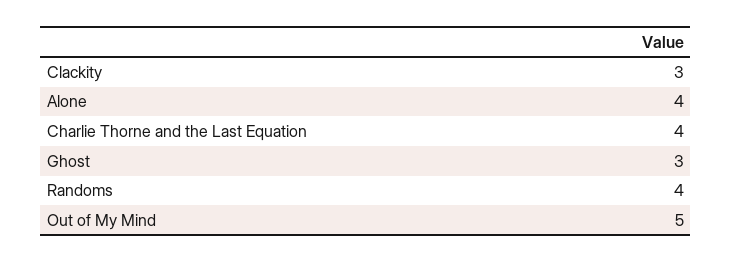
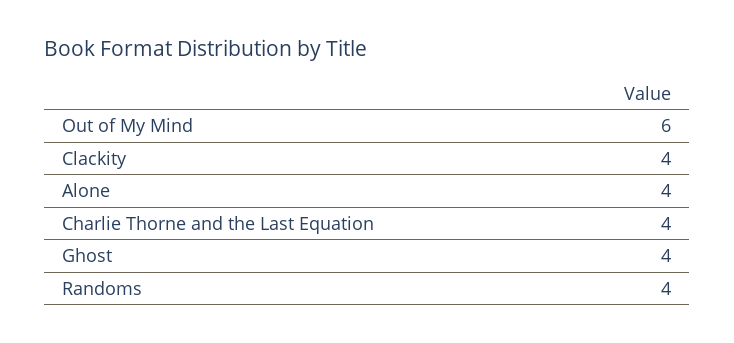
Clackity: 3 -> 4
Ghost: 3 -> 4
Out of My Mind: 5 -> 6

